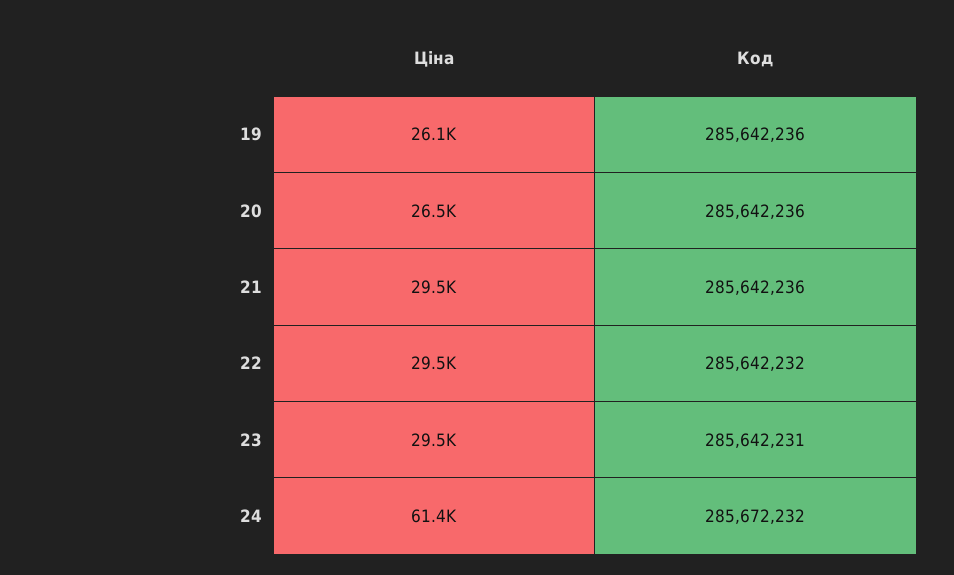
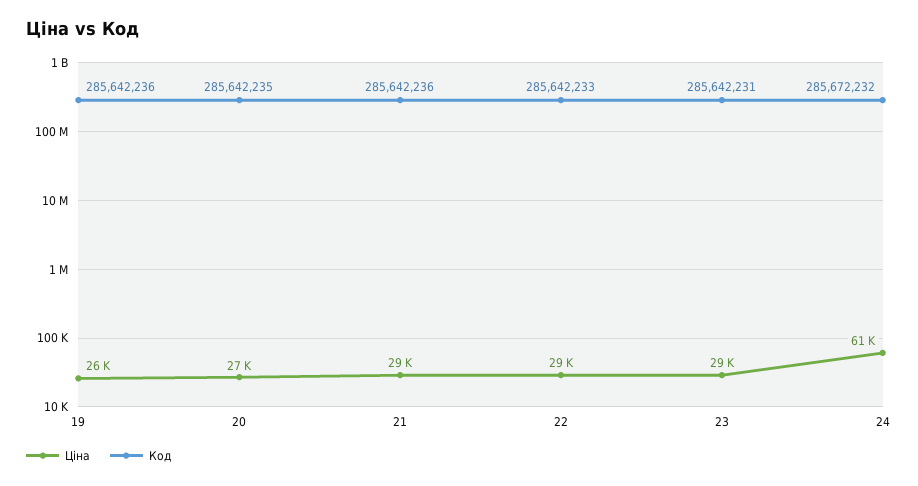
Код, 20: 285642236 -> 285642235
Код, 22: 285642232 -> 285642233

